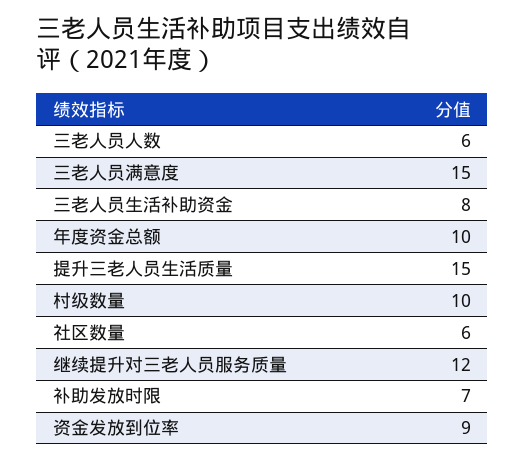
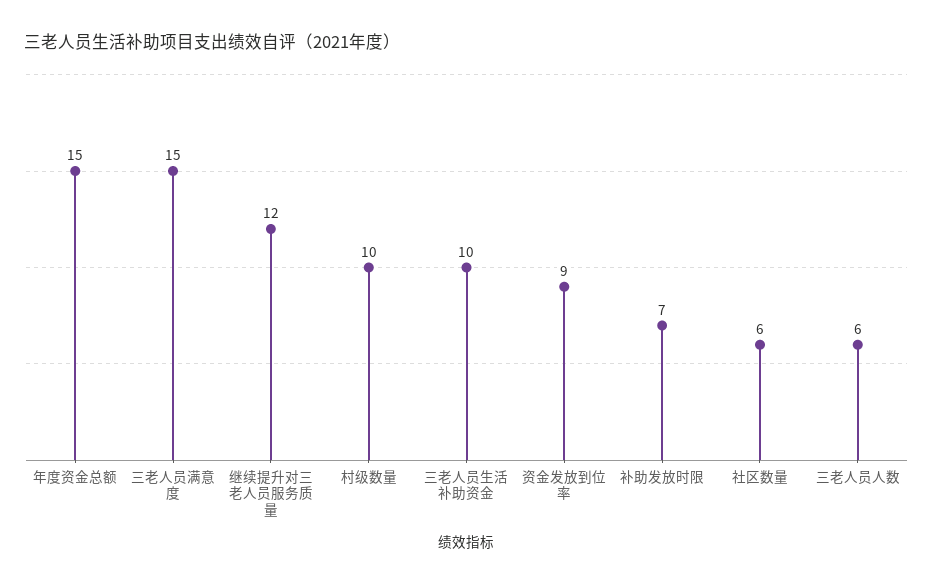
三老人员生活补助资金: 8 -> 10
年度资金总额: 10 -> 15
提升三老人员生活质量: 15 -> none

